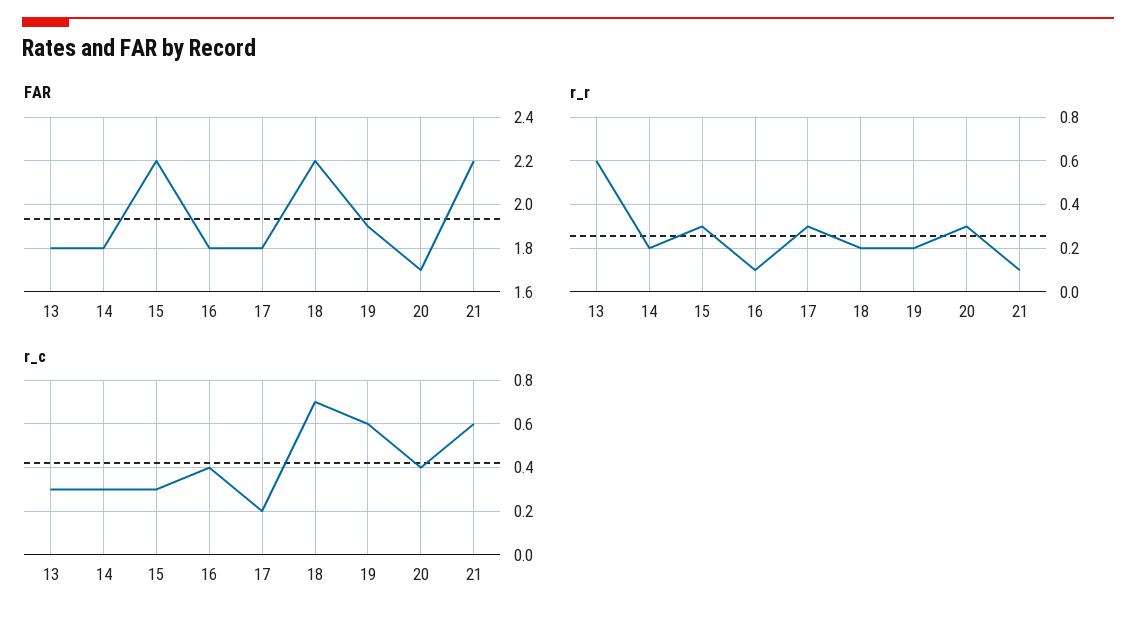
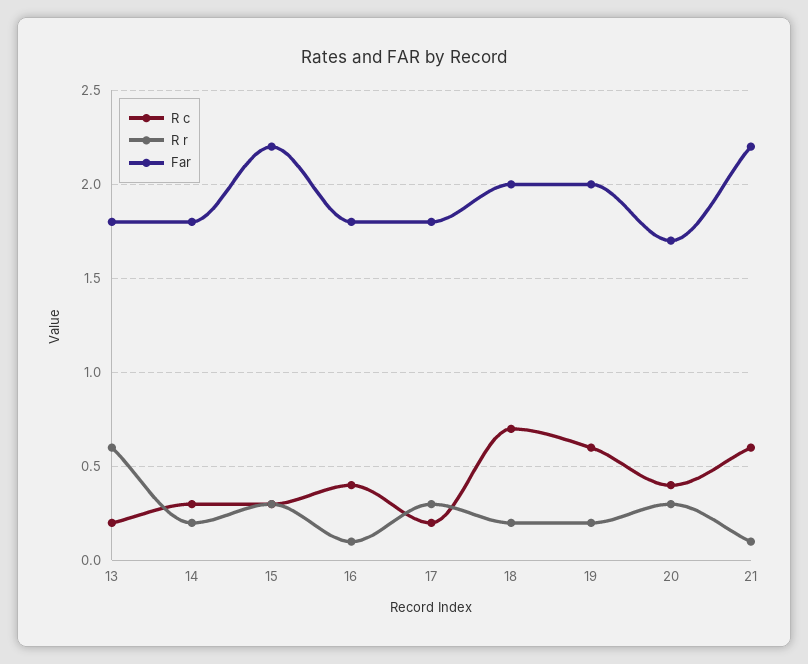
FAR, 18: 2.2 -> 2
FAR, 19: 1.9 -> 2
r_c, 13: 0.3 -> 0.2

